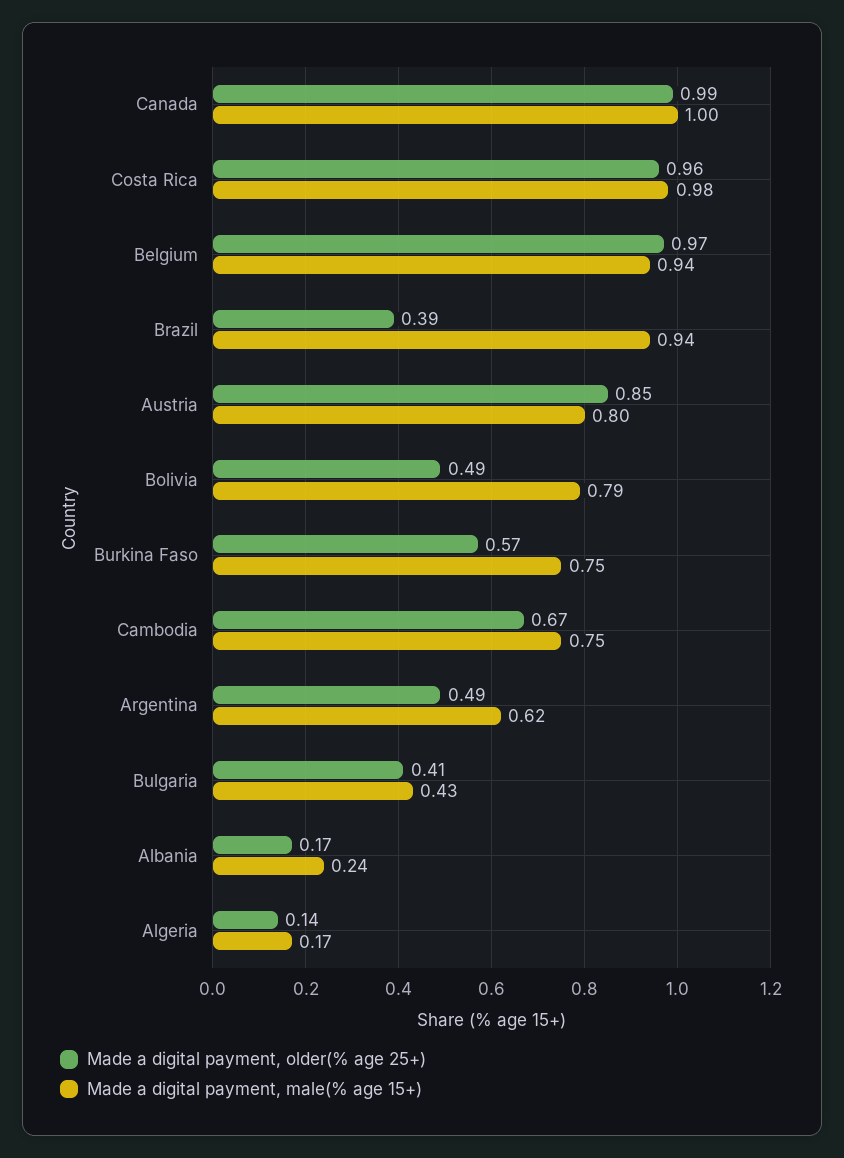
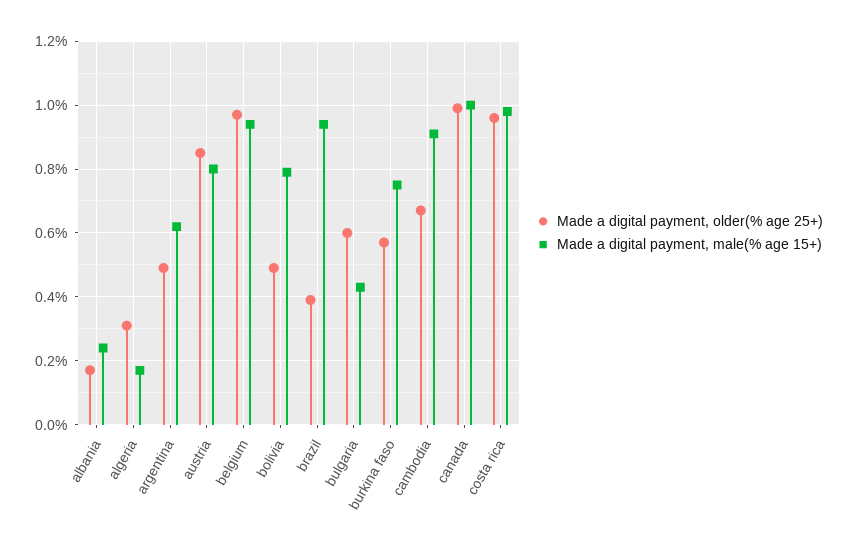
Made a digital payment, male(% age 15+), Cambodia: 0.75 -> 0.9
Made a digital payment, older(% age 25+), Bulgaria: 0.41 -> 0.6
Made a digital payment, older(% age 25+), Algeria: 0.14 -> 0.3

